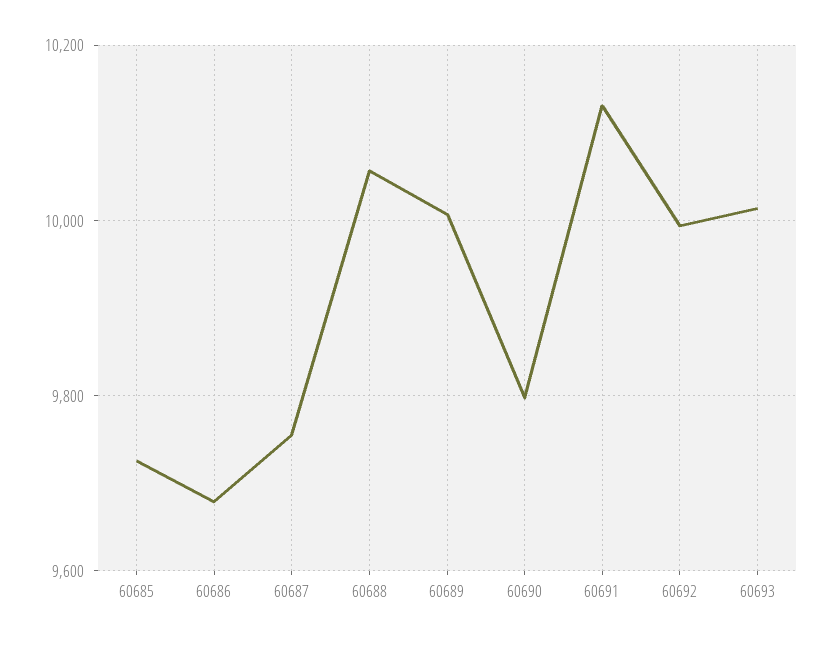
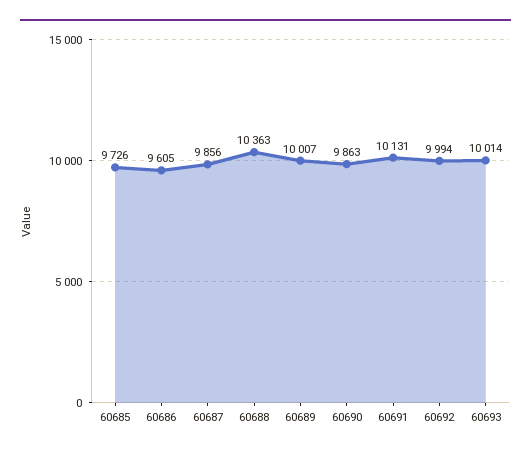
60686: 9680 -> 9605
60687: 9760 -> 9856
60688: 10060 -> 10363
60690: 9800 -> 9863

